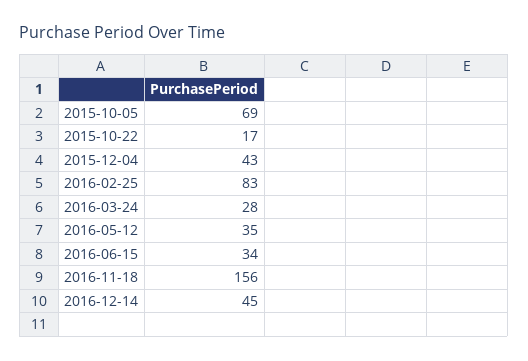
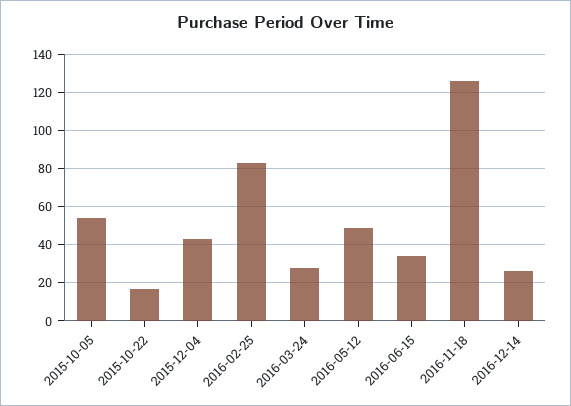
2015-10-05: 69 -> 55
2016-05-12: 35 -> 50
2016-11-18: 156 -> 125
2016-12-14: 45 -> 25

